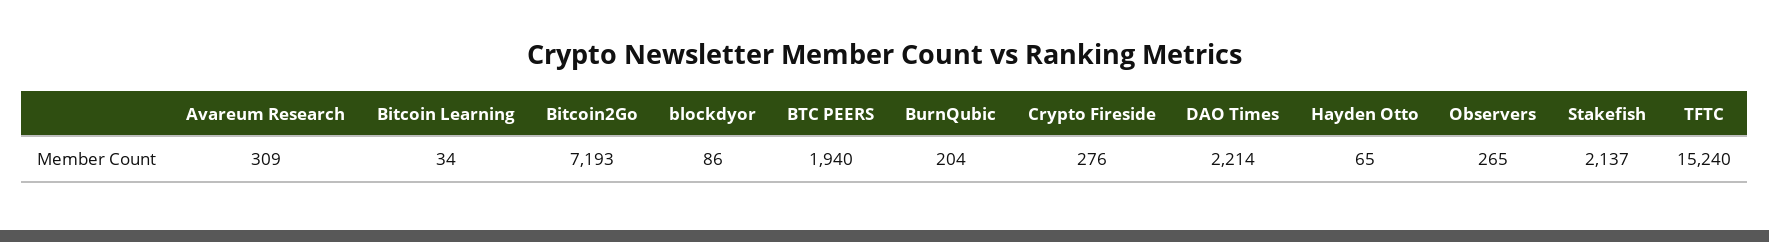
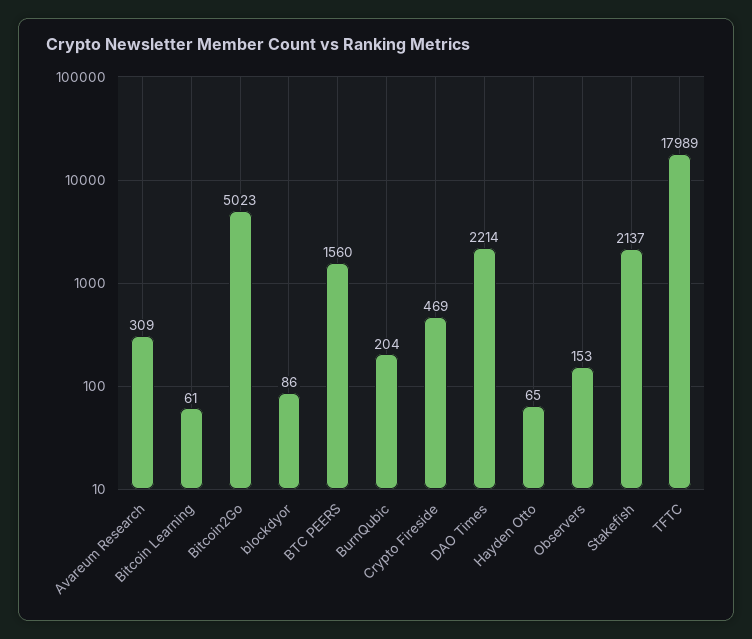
Bitcoin Learning: 34 -> 61
Bitcoin2Go: 7193 -> 5023
BTC PEERS: 1940 -> 1560
Crypto Fireside: 276 -> 469
Observers: 265 -> 153
TFTC: 15240 -> 17989

